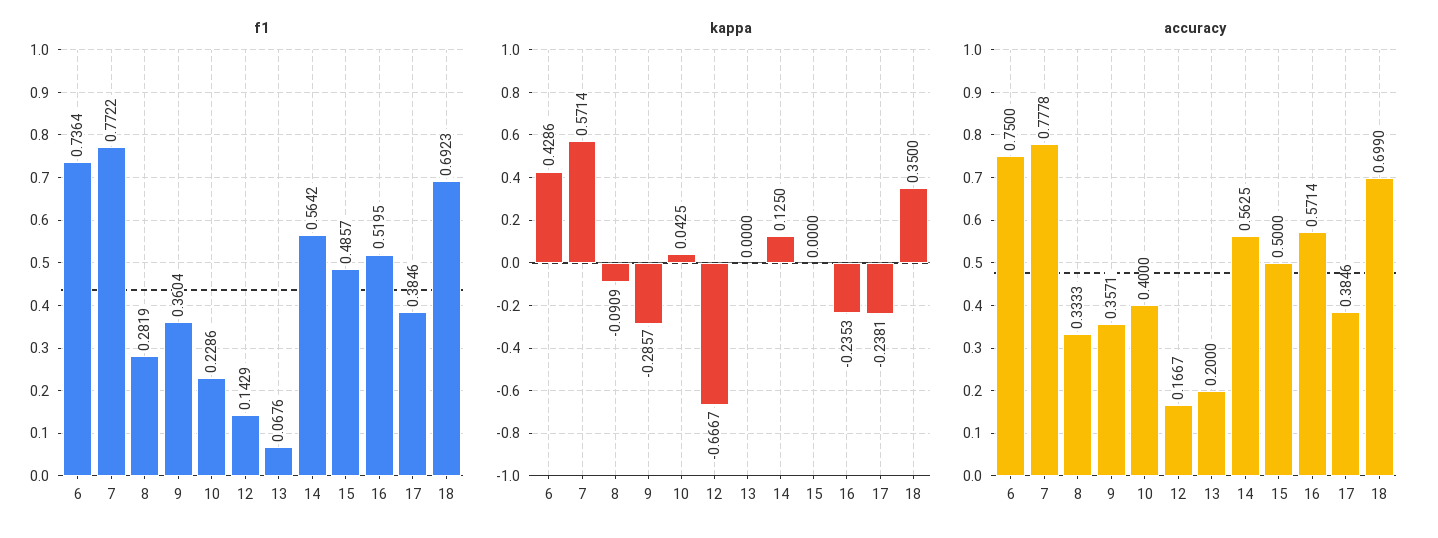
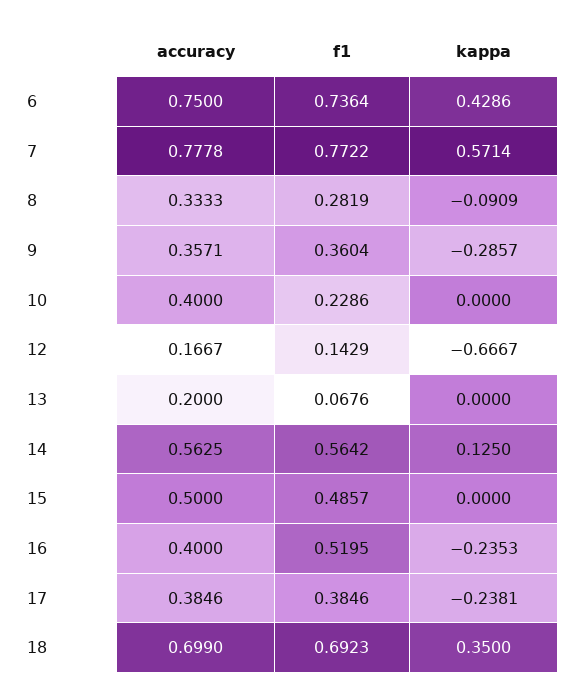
kappa, 10: 0.0425 -> 0
accuracy, 16: 0.5714 -> 0.4

